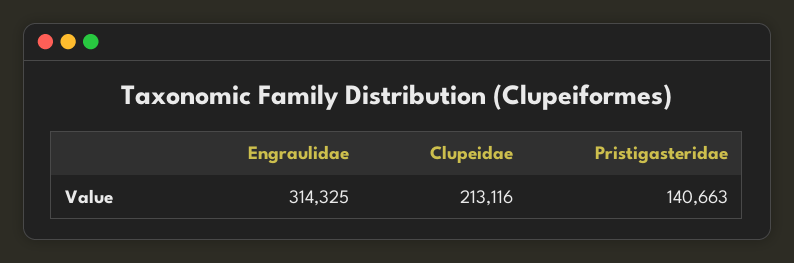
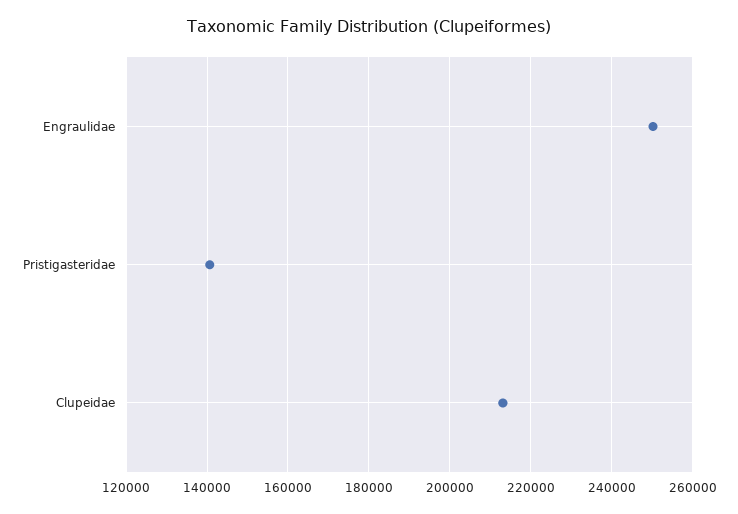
Engraulidae: 314325 -> 250000

